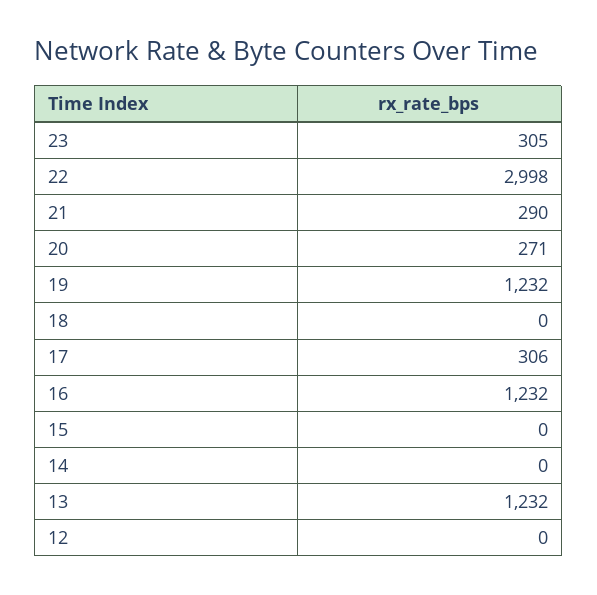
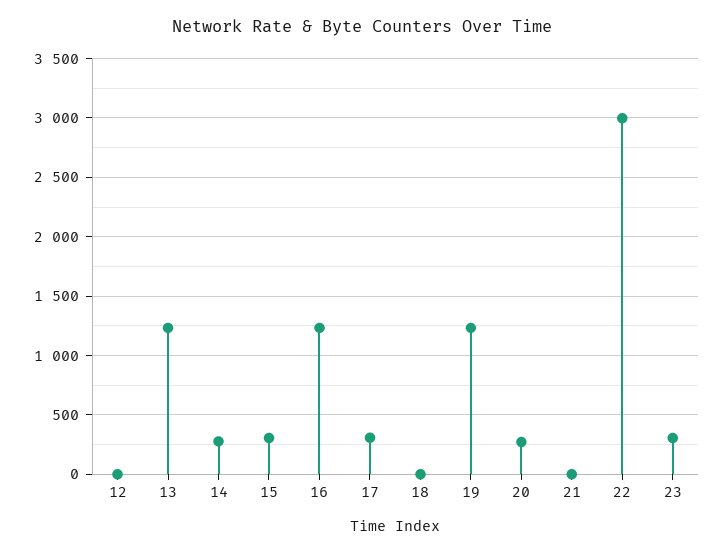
21: 290 -> 0
15: 0 -> 300
14: 0 -> 300

